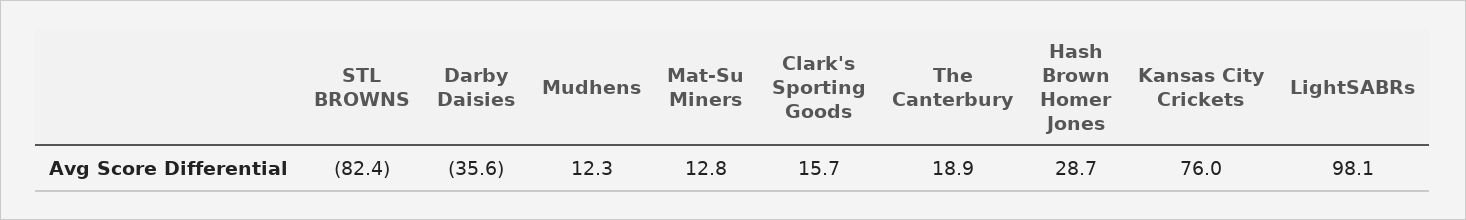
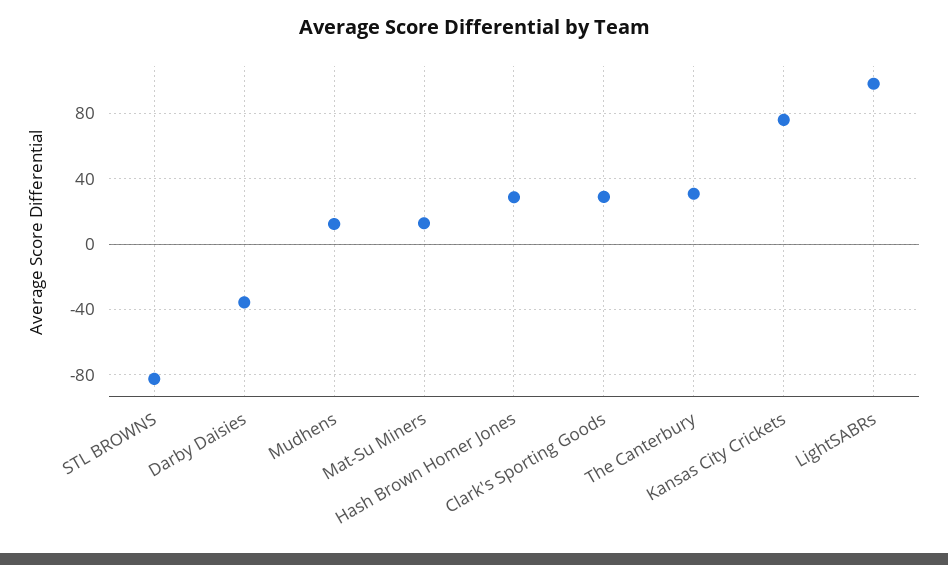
Clark's Sporting Goods: 15.7 -> 30
The Canterbury: 18.9 -> 30

